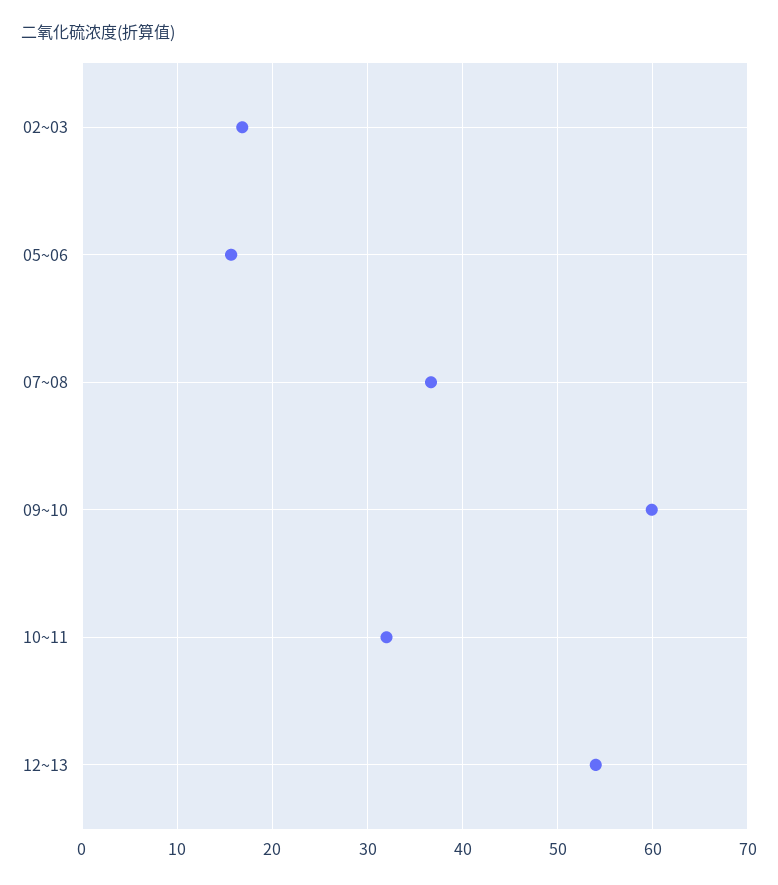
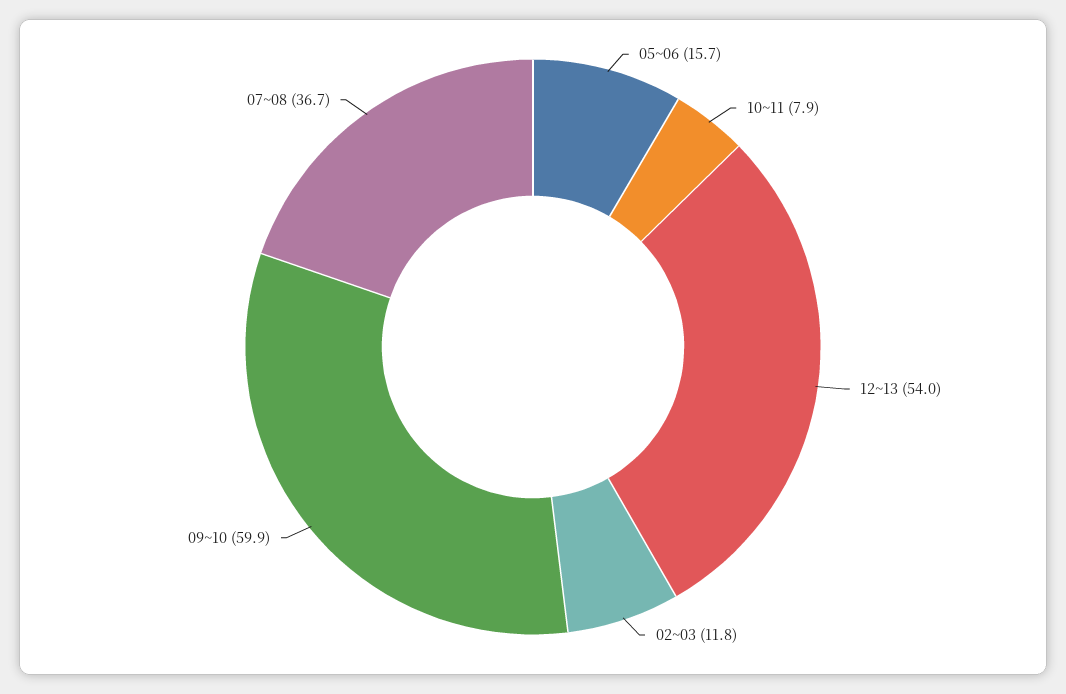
02~03: 17 -> 11.8
10~11: 32 -> 7.9

